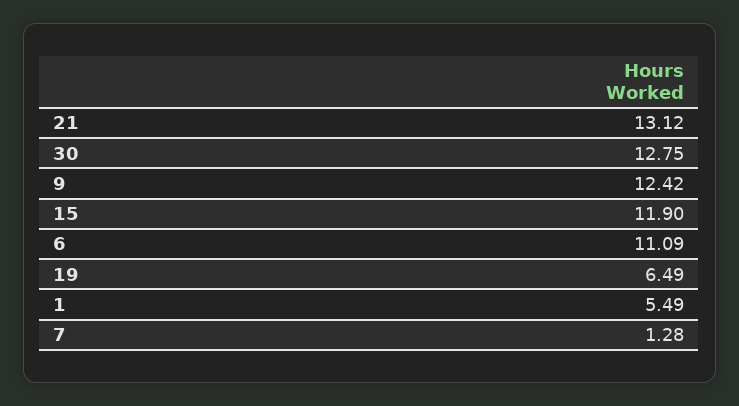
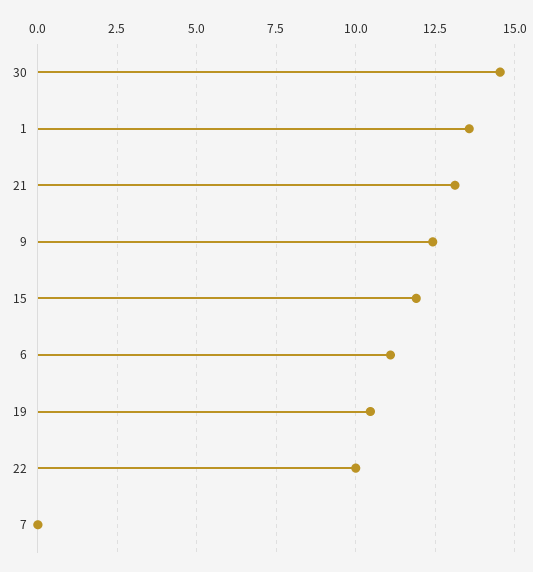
30: 12.75 -> 14.5
19: 6.49 -> 10.5
1: 5.49 -> 13.5
7: 1.28 -> 0
22: none -> 10

